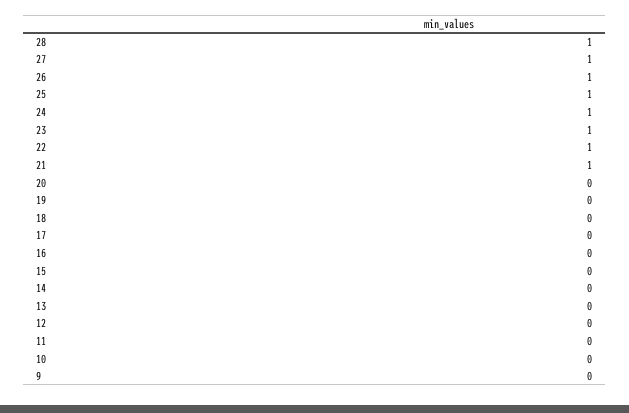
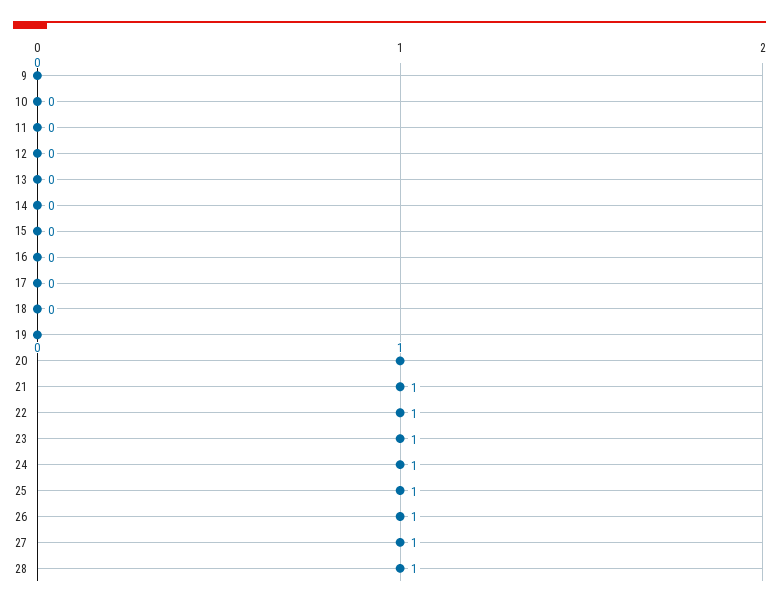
20: 0 -> 1

